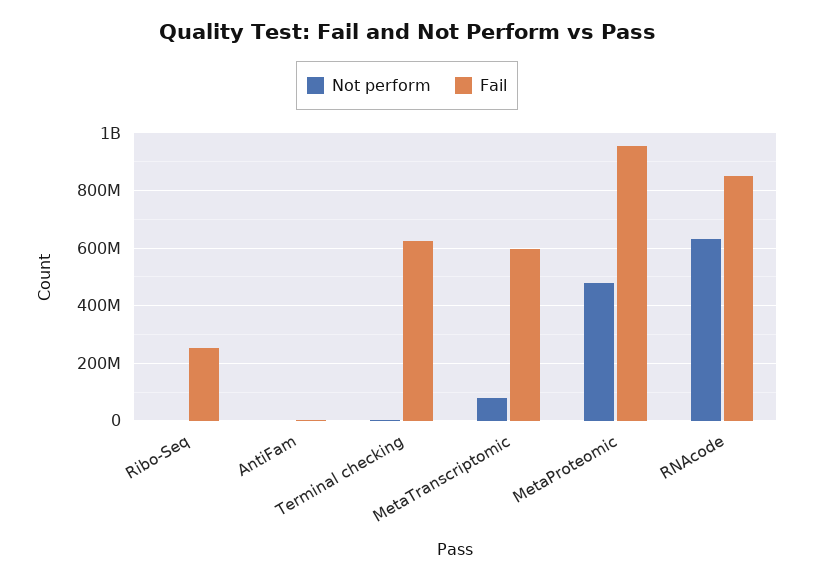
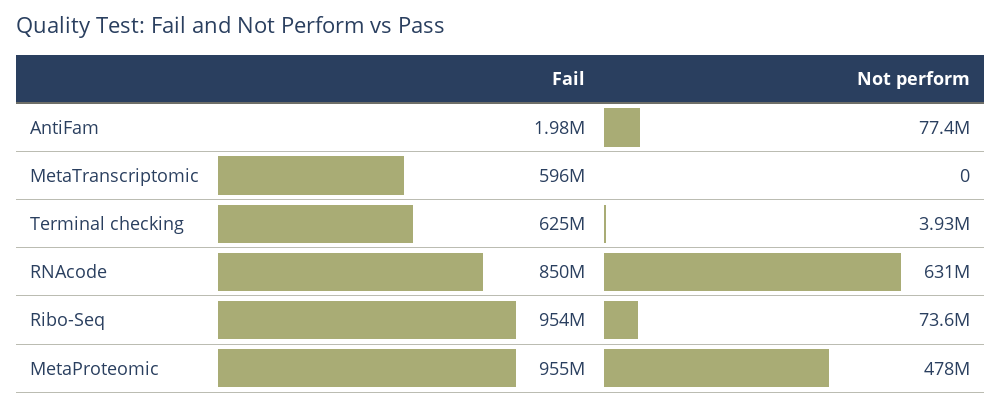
Not perform, Ribo-Seq: 0 -> 73600000
Fail, Ribo-Seq: 250000000 -> 954000000
Not perform, AntiFam: 0 -> 77400000
Not perform, MetaTranscriptomic: 75000000 -> 0

